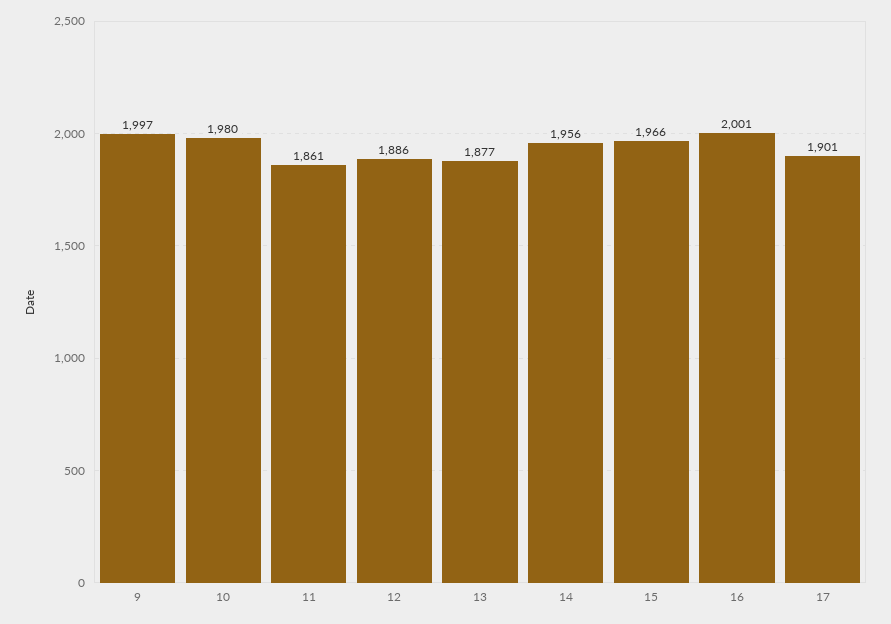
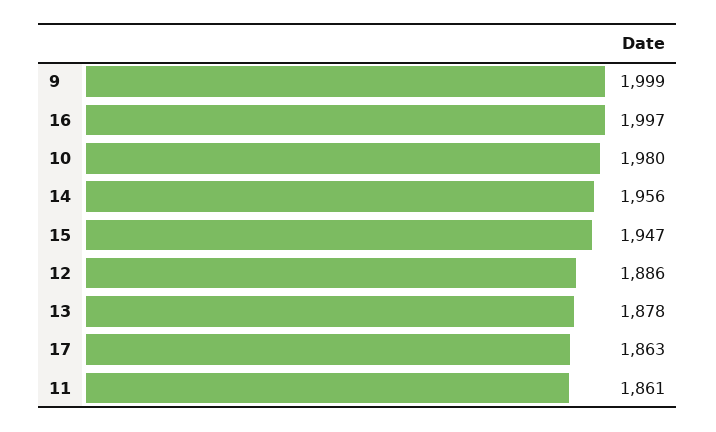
9: 1997 -> 1999
13: 1877 -> 1878
15: 1966 -> 1947
16: 2001 -> 1997
17: 1901 -> 1863

